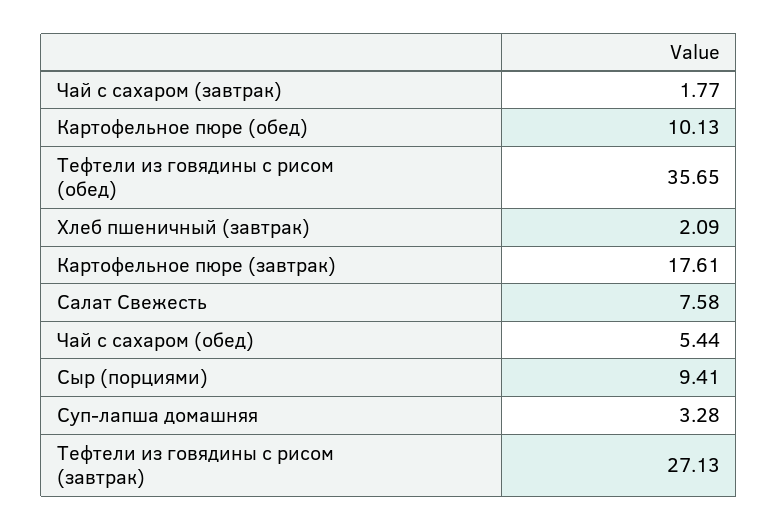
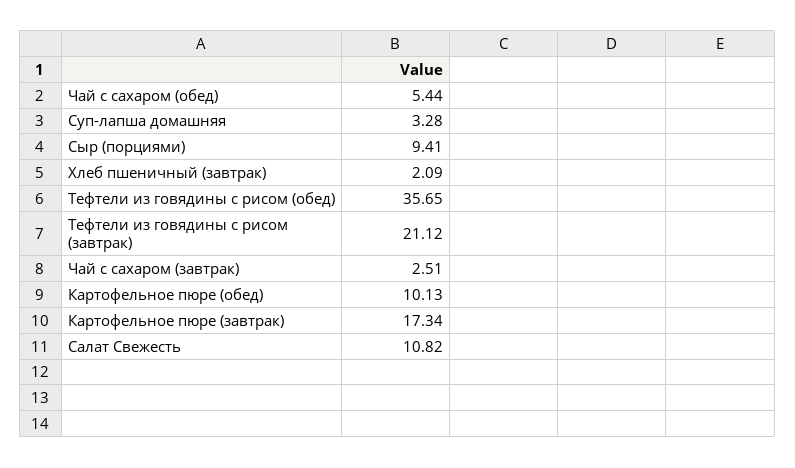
Чай с сахаром (завтрак): 1.77 -> 2.51
Картофельное пюре (завтрак): 17.61 -> 17.34
Салат Свежесть: 7.58 -> 10.82
Тефтели из говядины с рисом (завтрак): 27.13 -> 21.12

